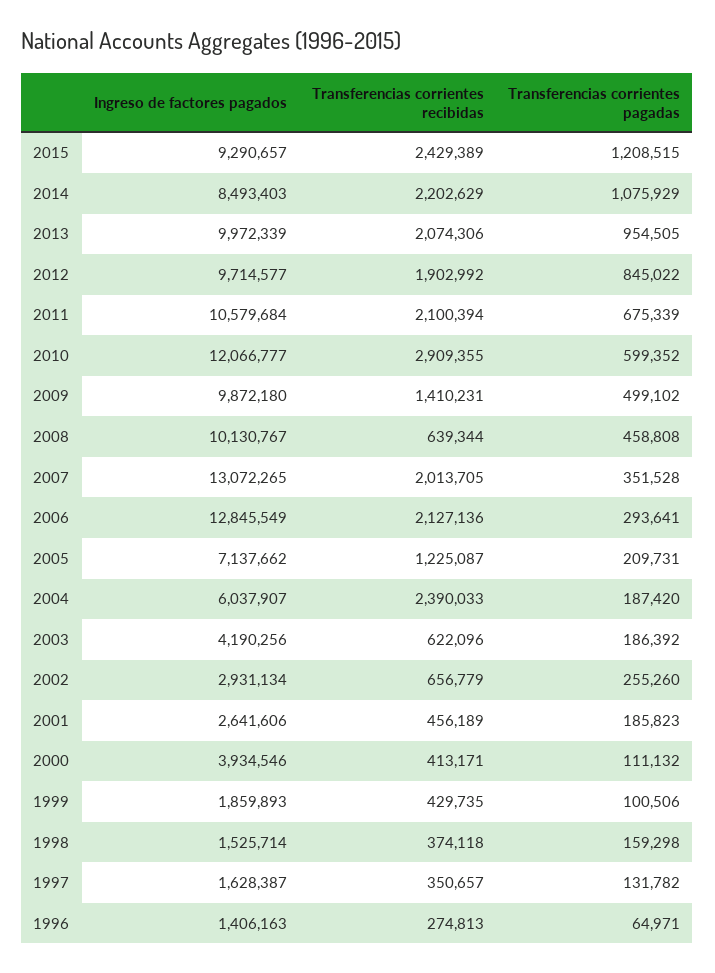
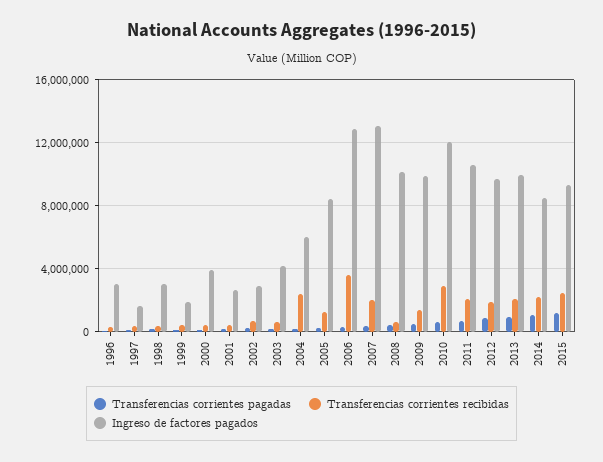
Transferencias corrientes recibidas, 2006: 2127136 -> 3500000
Ingreso de factores pagados, 2005: 7137662 -> 8500000
Ingreso de factores pagados, 1998: 1525714 -> 3000000
Ingreso de factores pagados, 1996: 1406163 -> 3000000

